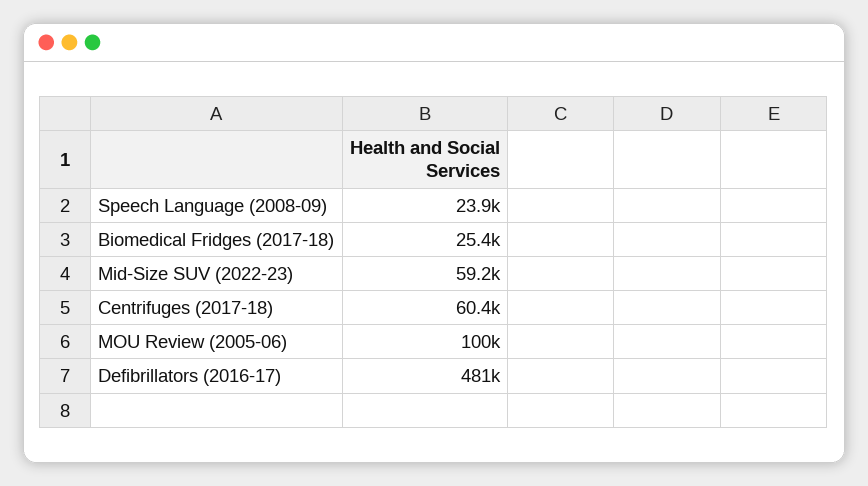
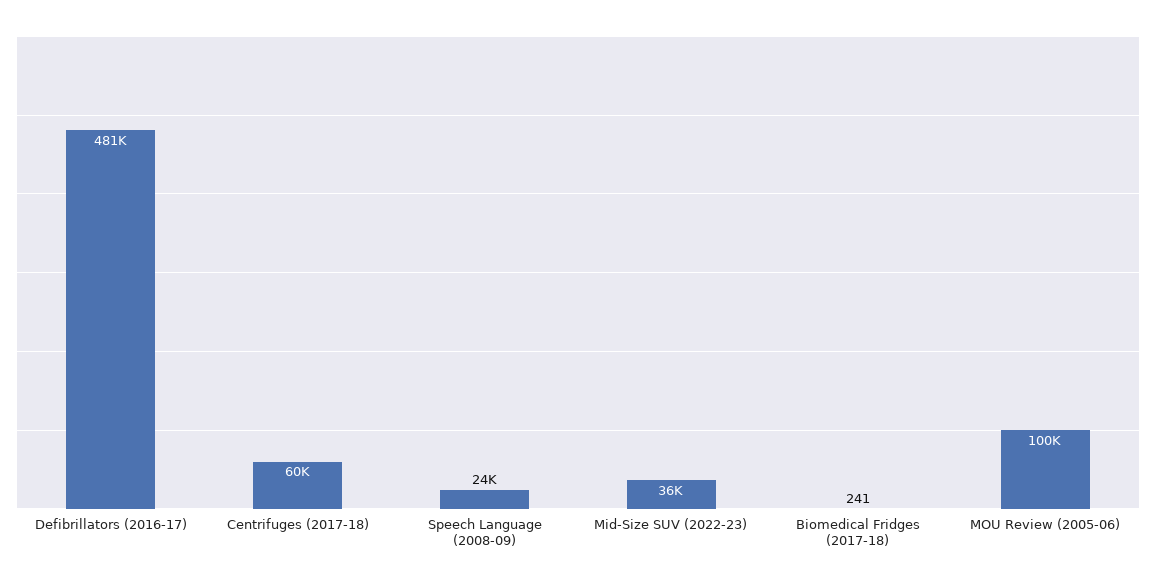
Biomedical Fridges (2017-18): 25400 -> 241
Mid-Size SUV (2022-23): 59200 -> 36000

